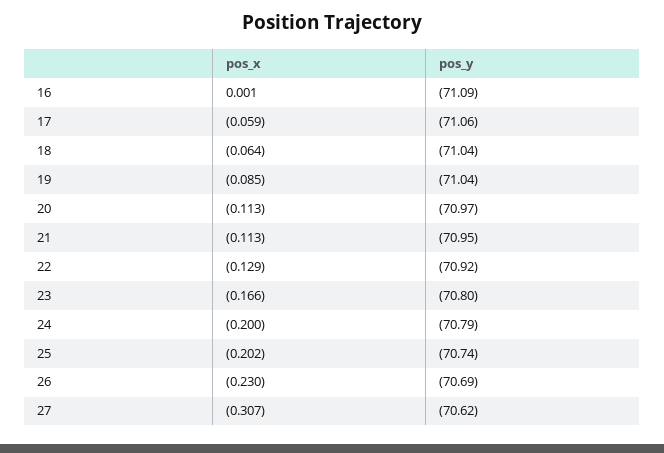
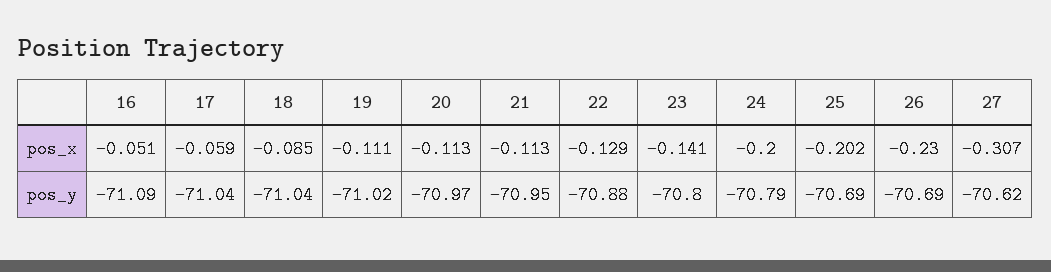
pos_x, 16: 0.001 -> -0.051
pos_y, 17: -71.06 -> -71.04
pos_x, 18: -0.064 -> -0.085
pos_x, 19: -0.085 -> -0.111
pos_y, 19: -71.04 -> -71.02
pos_y, 22: -70.92 -> -70.88
pos_x, 23: -0.166 -> -0.141
pos_y, 25: -70.74 -> -70.69

